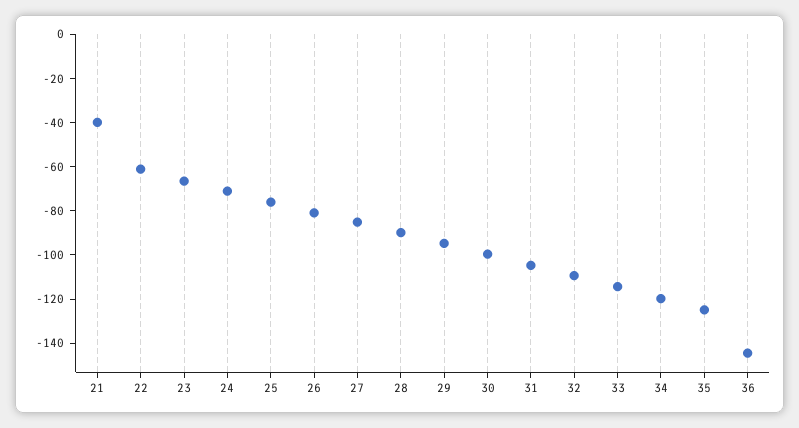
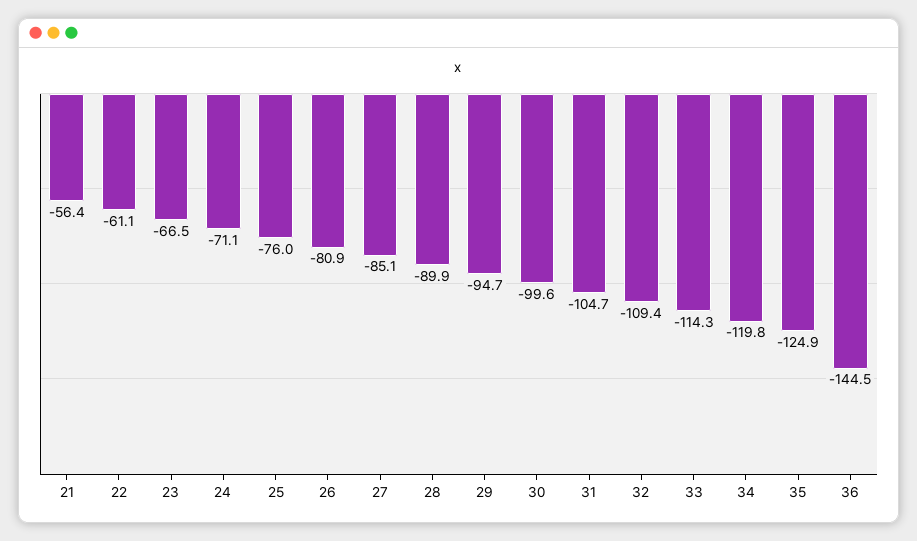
21: -40 -> -56.4

